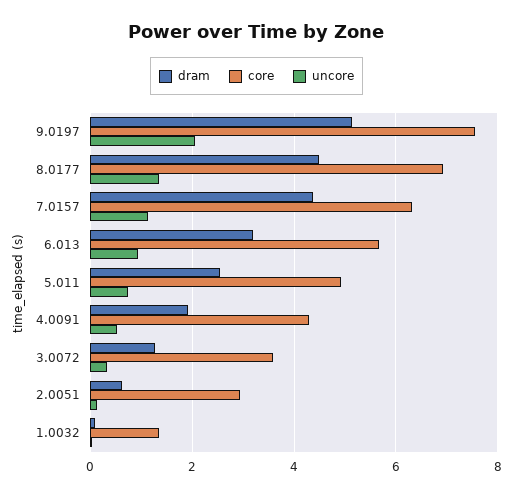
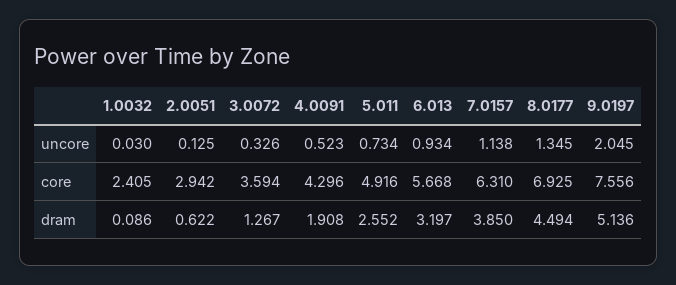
dram, 7.0157: 4.4 -> 3.85
core, 1.0032: 1.4 -> 2.405

